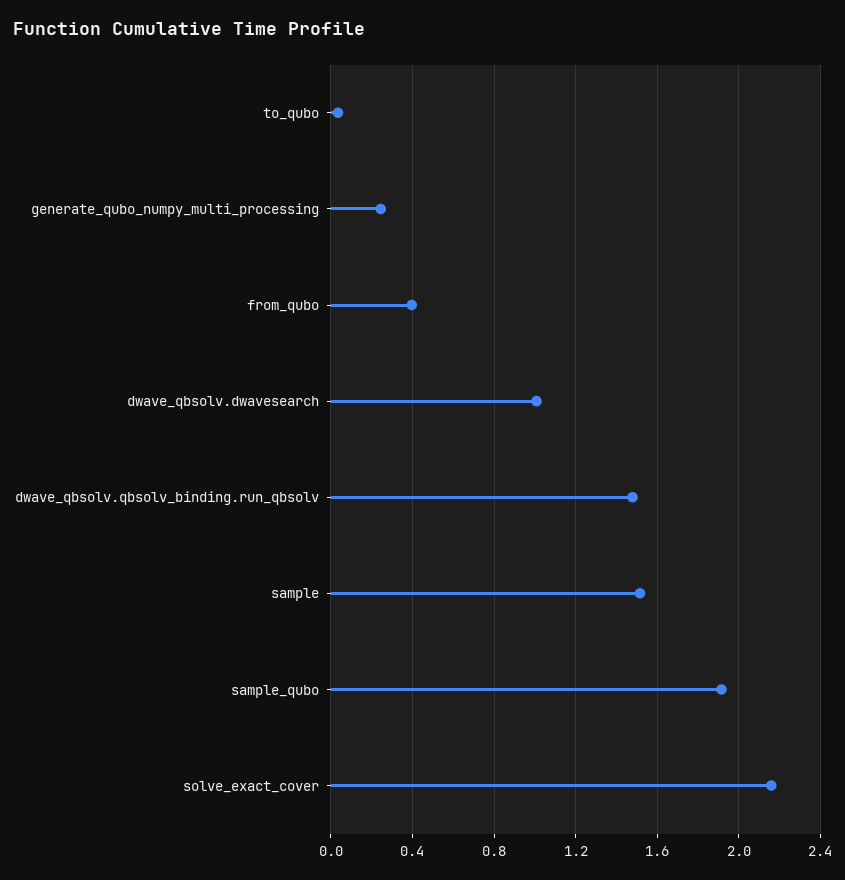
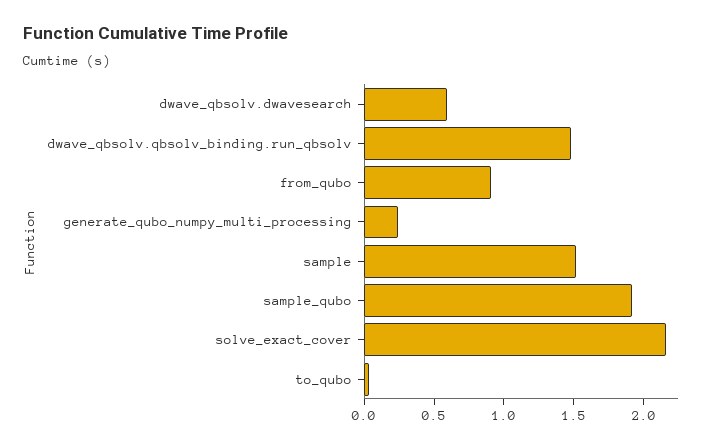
from_qubo: 0.4 -> 0.9
dwave_qbsolv.dwavesearch: 1 -> 0.6

